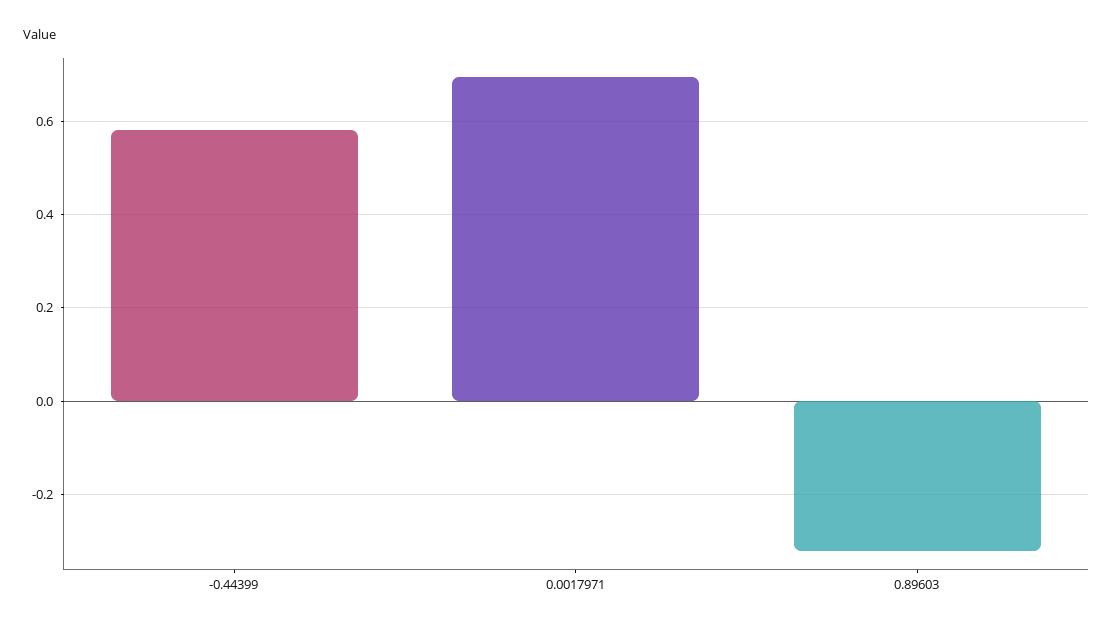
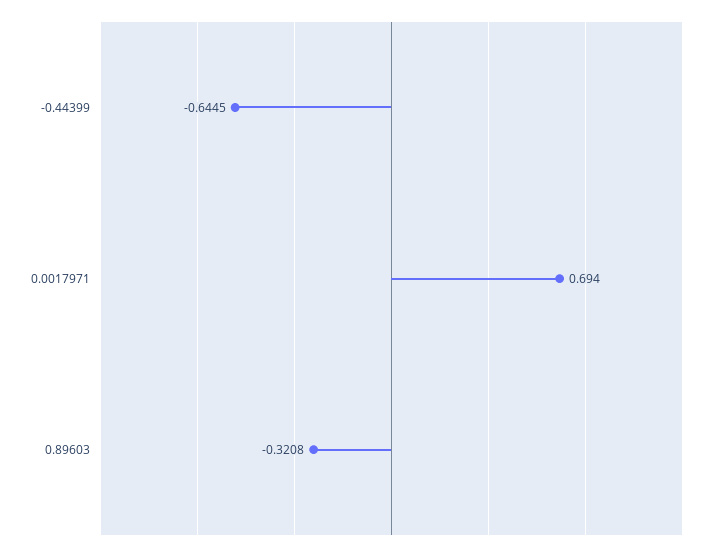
-0.44399: 0.58 -> -0.6445

